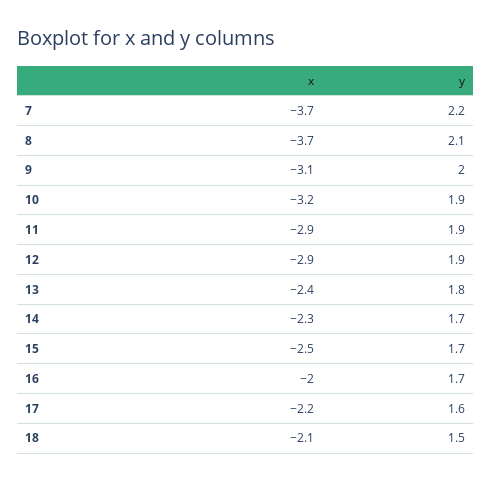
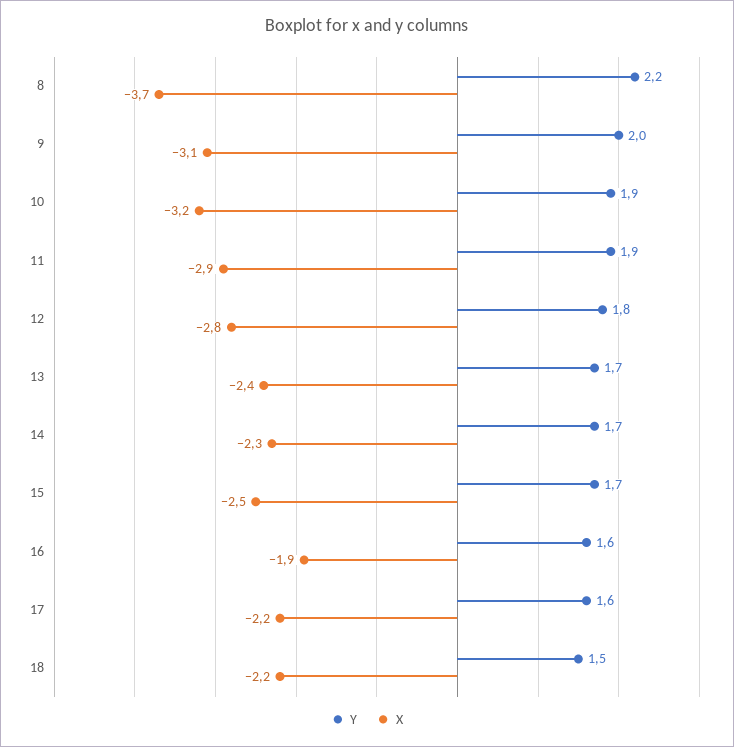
x, 7: -3.7 -> none
y, 7: 2.2 -> none
y, 8: 2.1 -> 2.2
x, 12: -2.9 -> -2.8
y, 12: 1.9 -> 1.8
y, 13: 1.8 -> 1.7
x, 16: -2 -> -1.9
y, 16: 1.7 -> 1.6
x, 18: -2.1 -> -2.2

